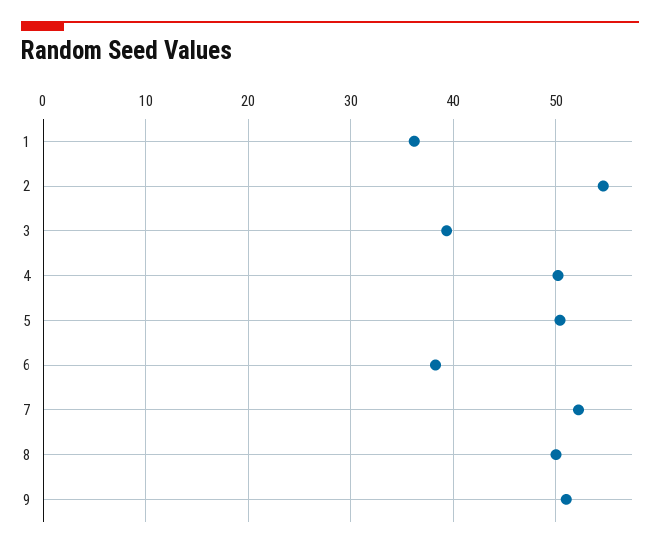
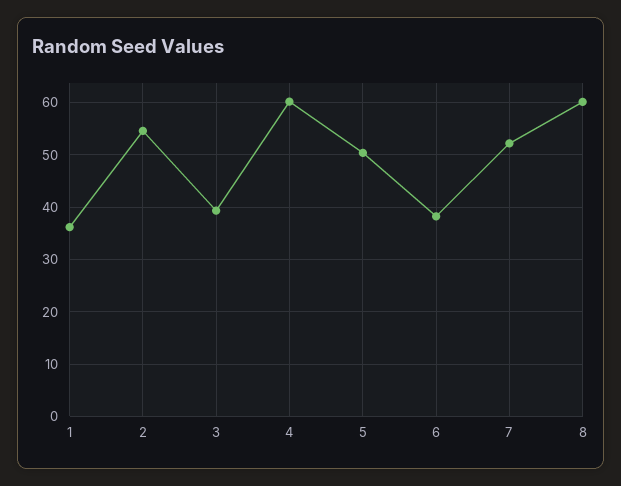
4: 50 -> 60
8: 50 -> 60
9: 51 -> none

